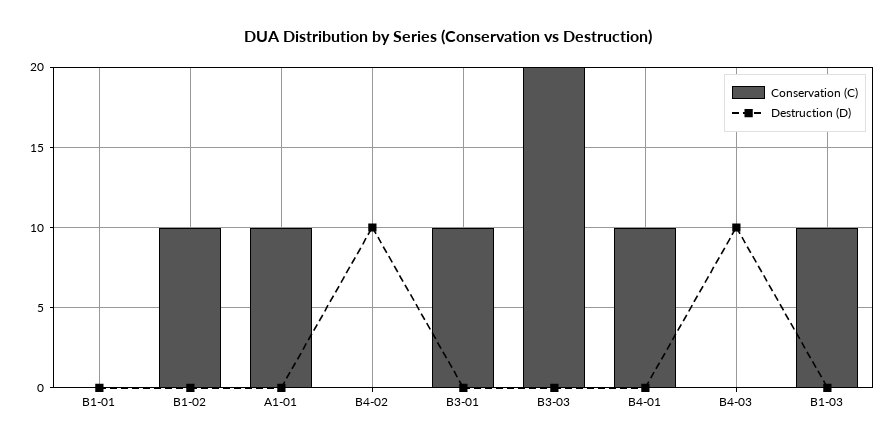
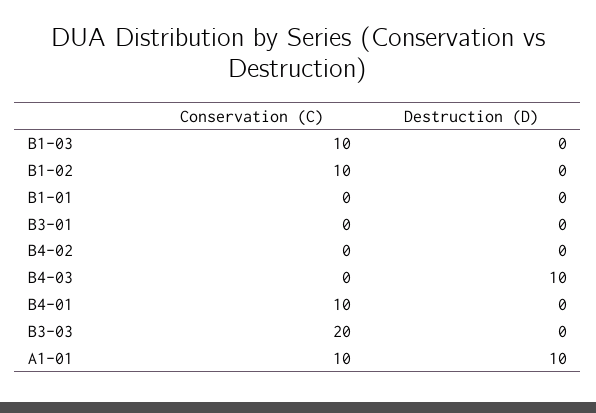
Destruction (D), A1-01: 0 -> 10
Destruction (D), B4-02: 10 -> 0
Conservation (C), B3-01: 10 -> 0

